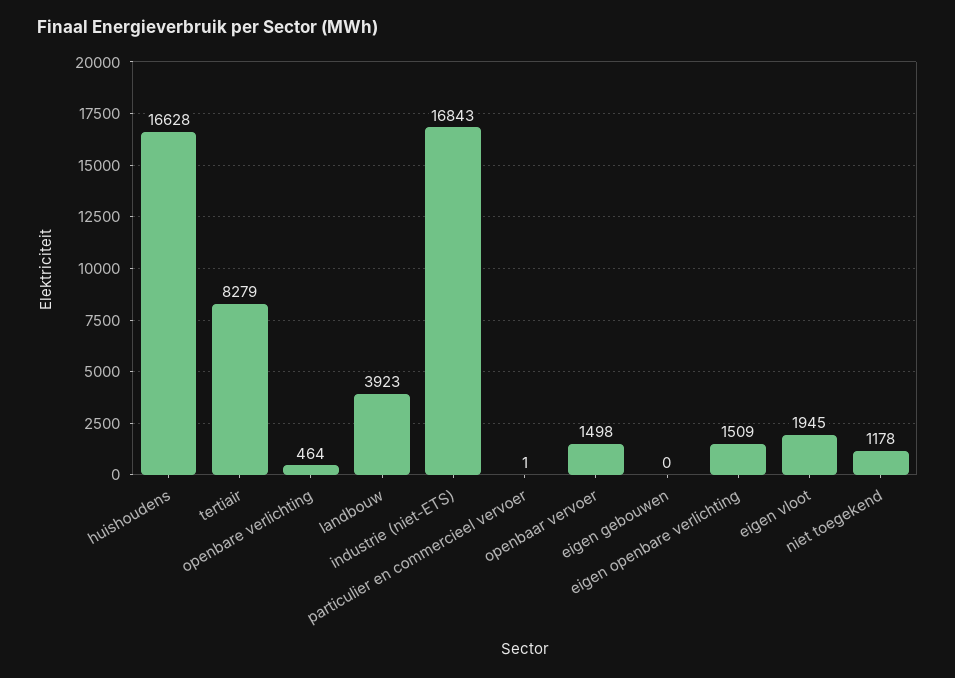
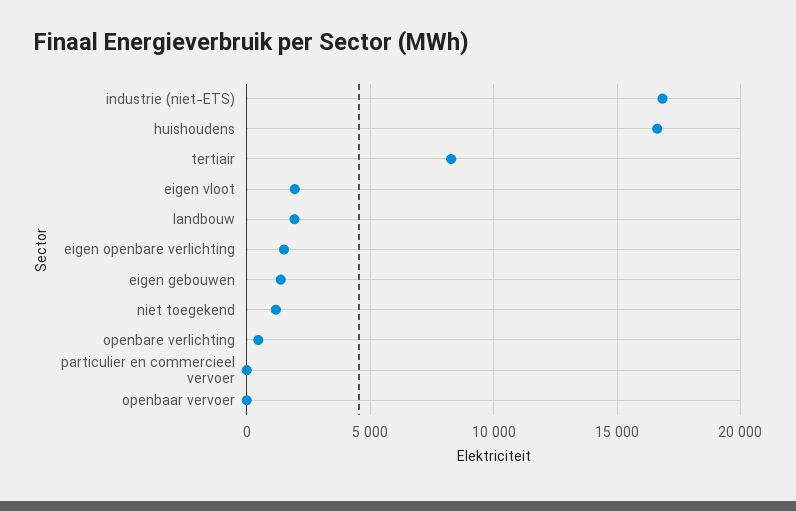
landbouw: 3923 -> 2000
openbaar vervoer: 1498 -> 0
eigen gebouwen: 0 -> 1500

